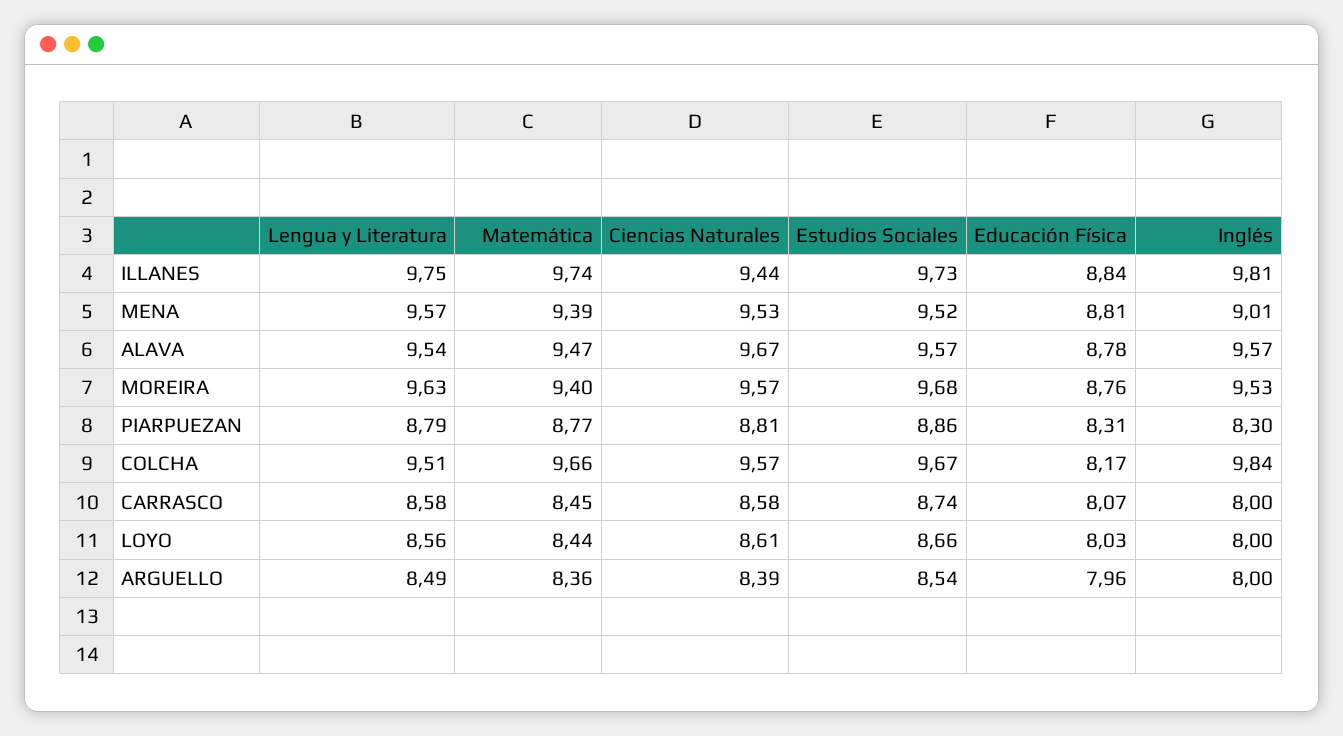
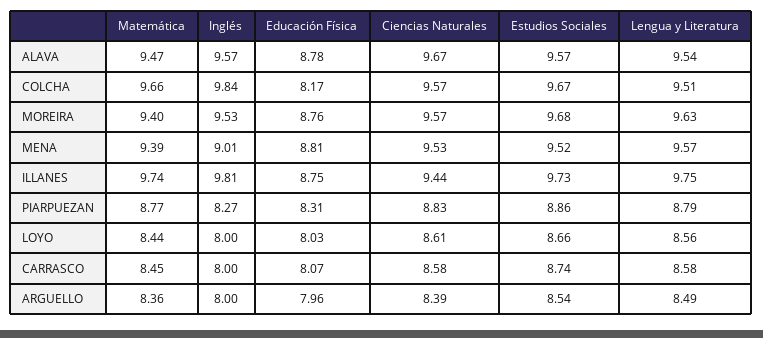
Educación Física, ILLANES: 8.84 -> 8.75
Ciencias Naturales, PIARPUEZAN: 8.81 -> 8.83
Inglés, PIARPUEZAN: 8.3 -> 8.27

